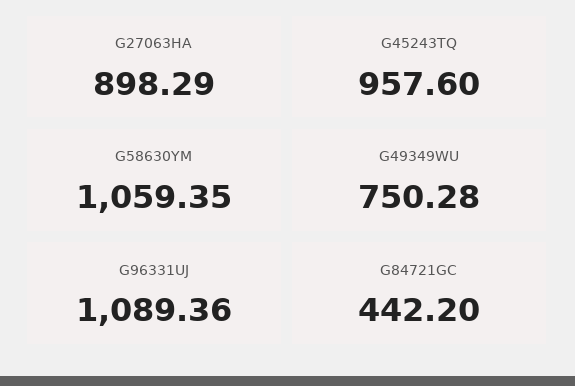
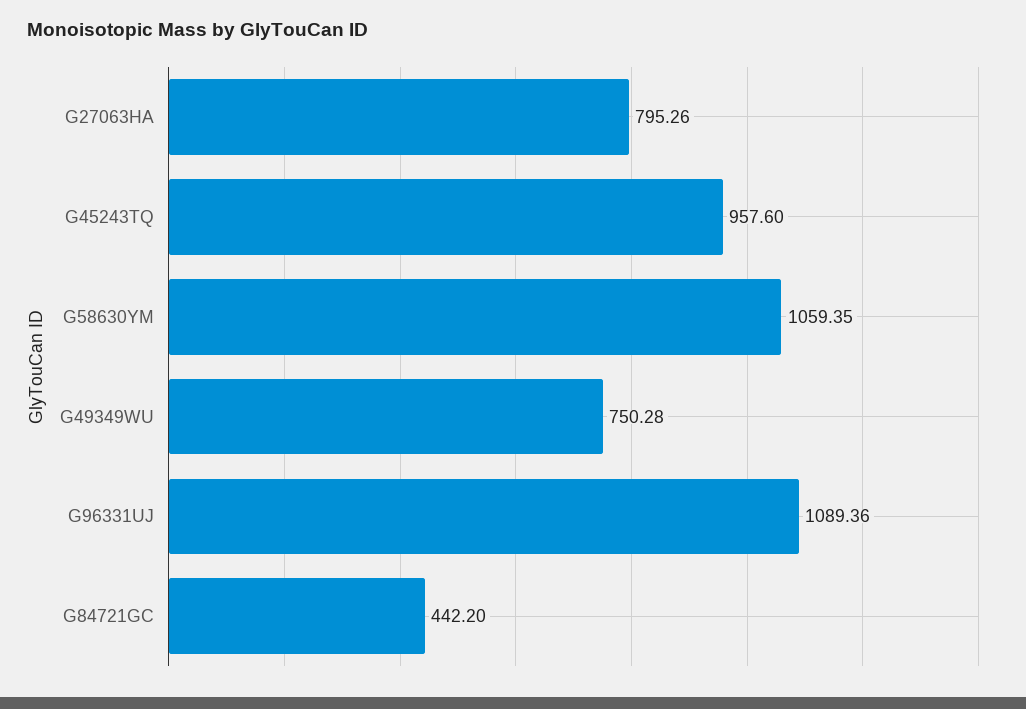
G27063HA: 898.29 -> 795.26

